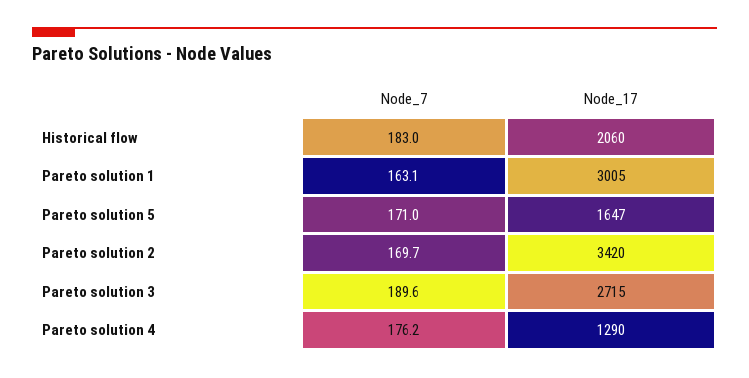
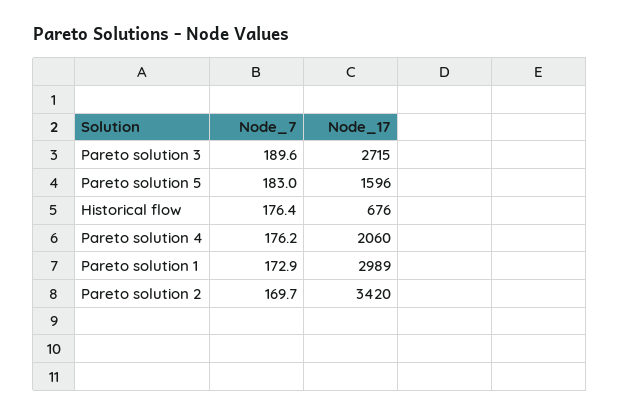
Node_7, Historical flow: 183 -> 176.4
Node_17, Historical flow: 2060 -> 676
Node_7, Pareto solution 1: 163.1 -> 172.9
Node_17, Pareto solution 1: 3005 -> 2989
Node_7, Pareto solution 5: 171 -> 183
Node_17, Pareto solution 5: 1647 -> 1596
Node_17, Pareto solution 4: 1290 -> 2060

